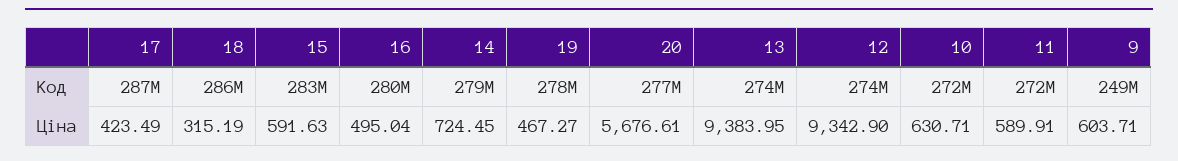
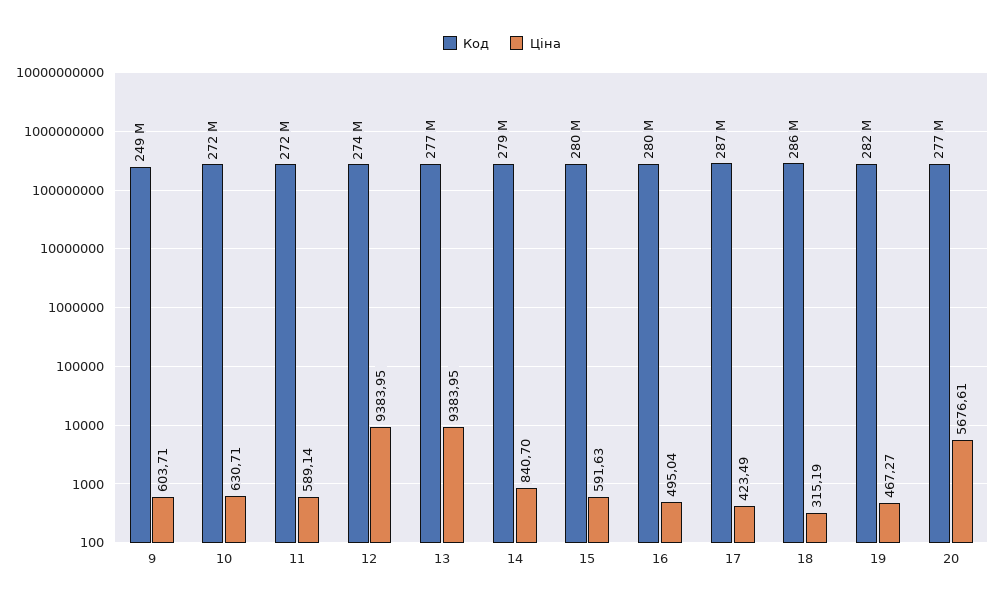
Код, 15: 283000000 -> 280000000
Код, 19: 278000000 -> 282000000
Код, 13: 274000000 -> 277000000
Ціна, 14: 724.45 -> 840.7
Ціна, 12: 9342.9 -> 9383.95
Ціна, 11: 589.91 -> 589.14

